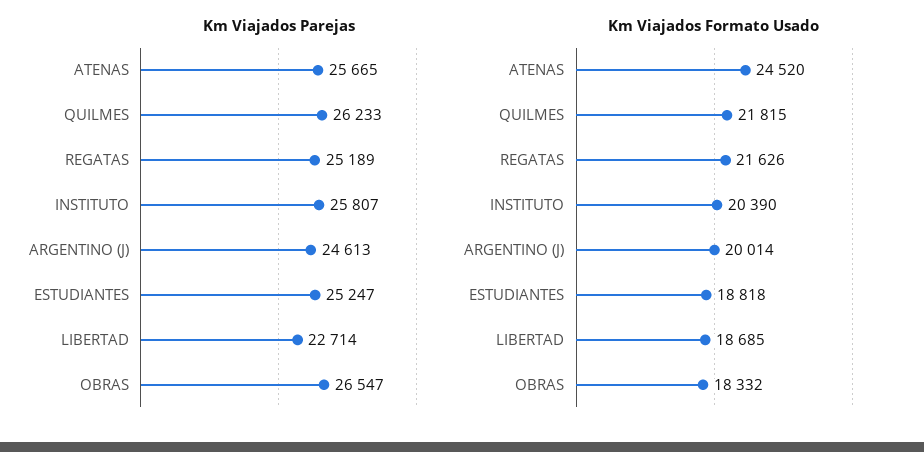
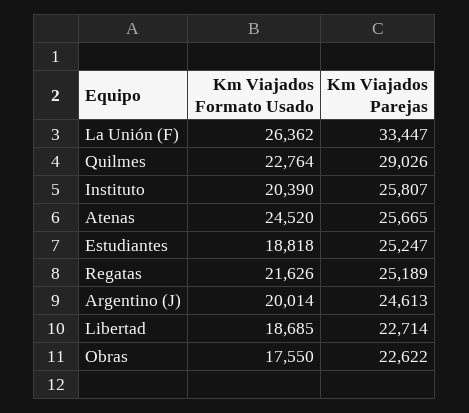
Km Viajados Parejas, QUILMES: 26233 -> 29026
Km Viajados Parejas, OBRAS: 26547 -> 22622
Km Viajados Formato Usado, QUILMES: 21815 -> 22764
Km Viajados Formato Usado, OBRAS: 18332 -> 17550
Km Viajados Formato Usado, La Unión (F): none -> 26362
Km Viajados Parejas, La Unión (F): none -> 33447

